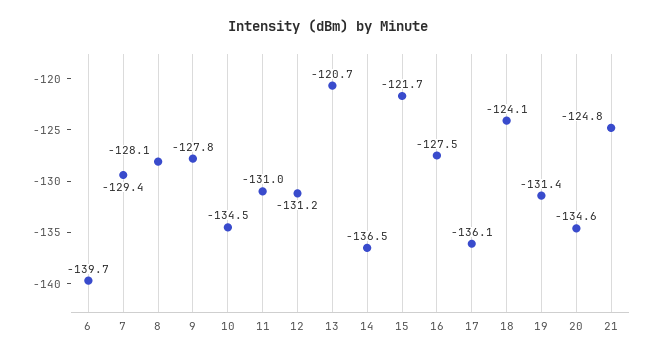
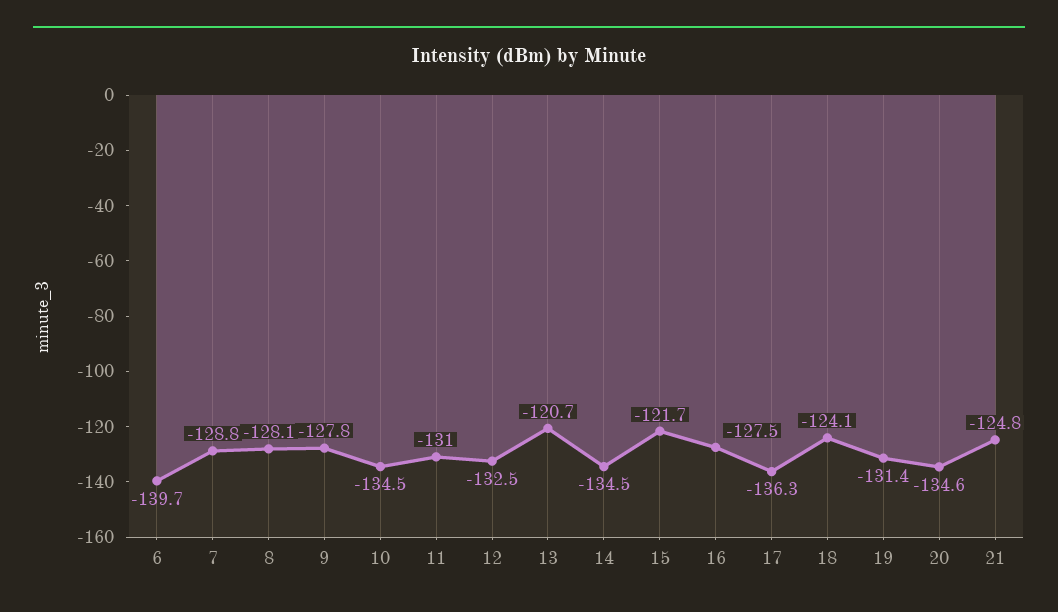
7: -129.4 -> -128.8
12: -131.2 -> -132.5
14: -136.5 -> -134.5
17: -136.1 -> -136.3

